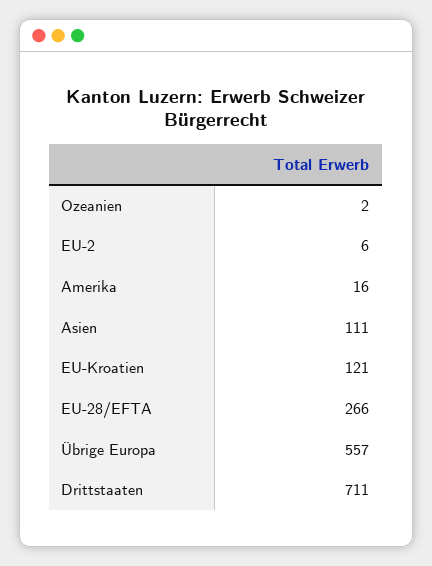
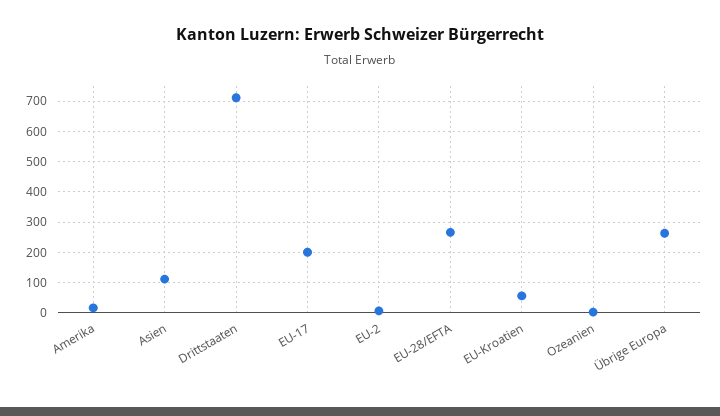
EU-Kroatien: 121 -> 60
Übrige Europa: 557 -> 260
EU-17: none -> 200

